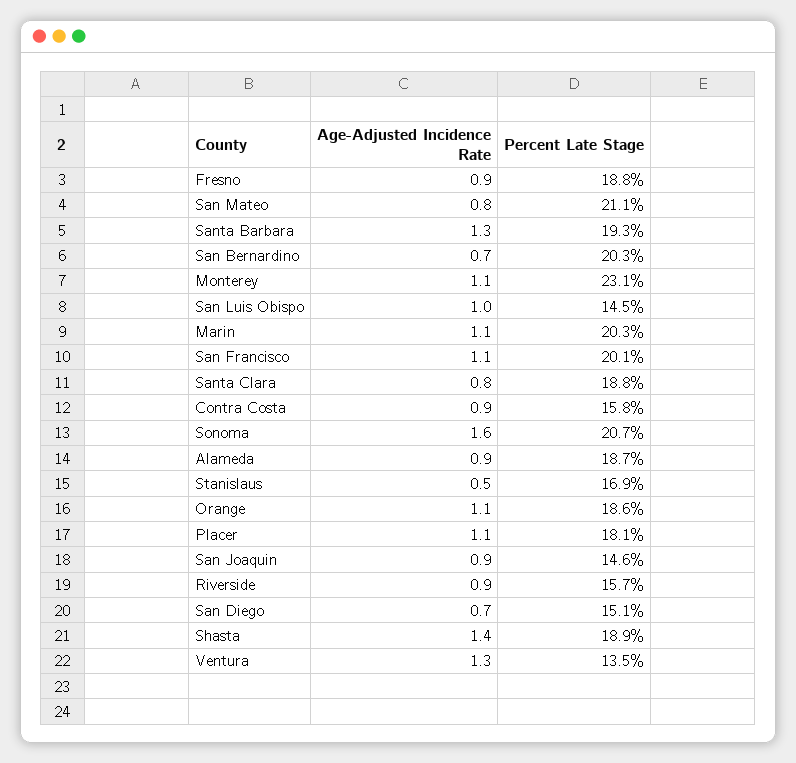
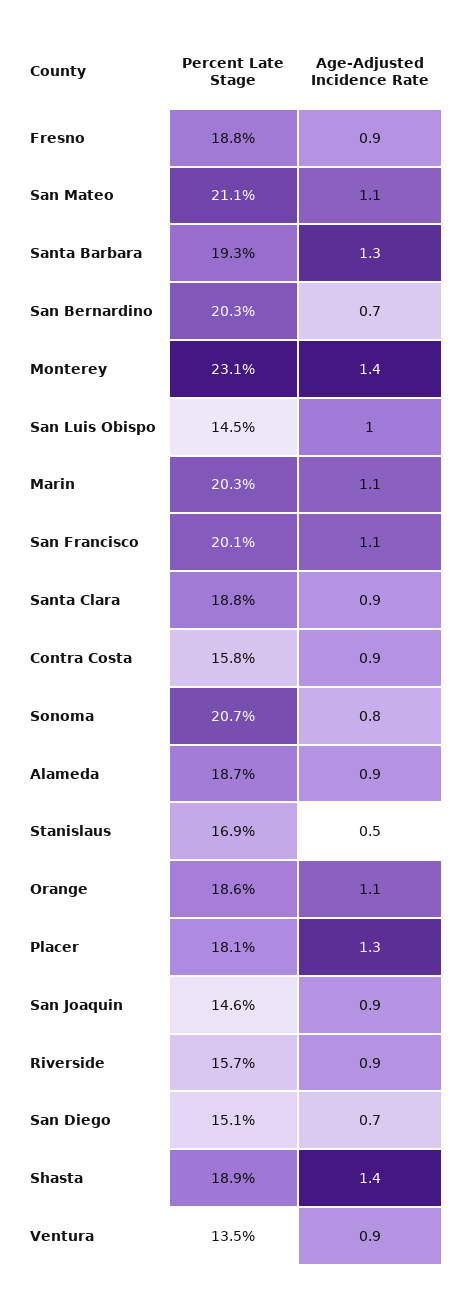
Age-Adjusted Incidence Rate, San Mateo: 0.8 -> 1.1
Age-Adjusted Incidence Rate, Monterey: 1.1 -> 1.4
Age-Adjusted Incidence Rate, Santa Clara: 0.8 -> 0.9
Age-Adjusted Incidence Rate, Sonoma: 1.6 -> 0.8
Age-Adjusted Incidence Rate, Placer: 1.1 -> 1.3
Age-Adjusted Incidence Rate, Ventura: 1.3 -> 0.9

